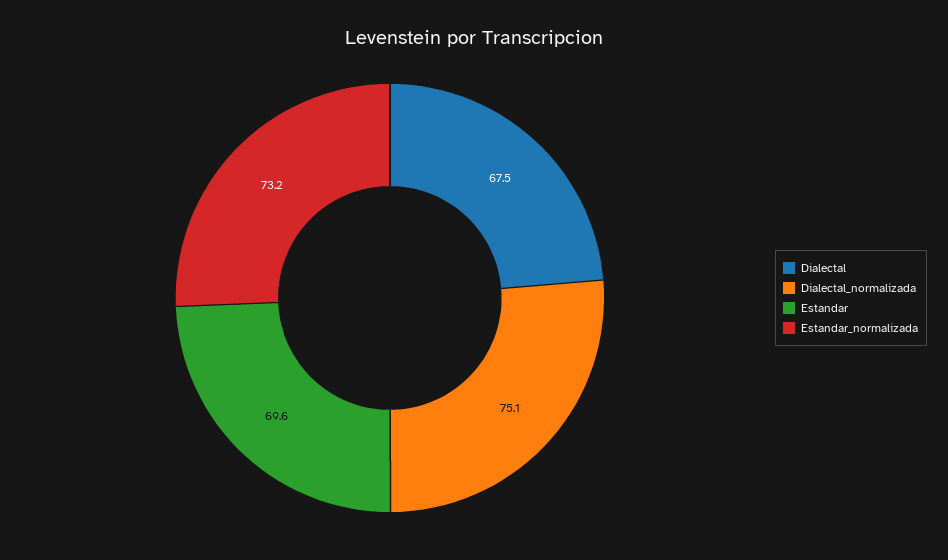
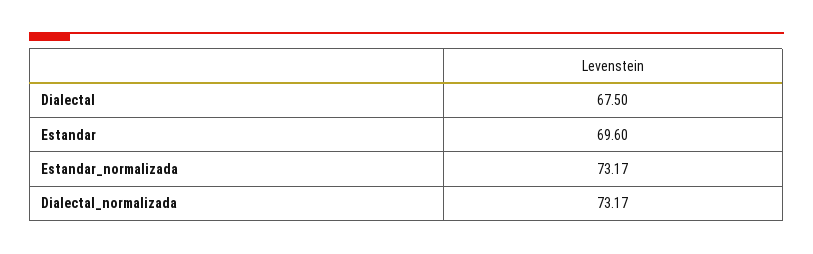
Dialectal_normalizada: 75.1 -> 73.17

